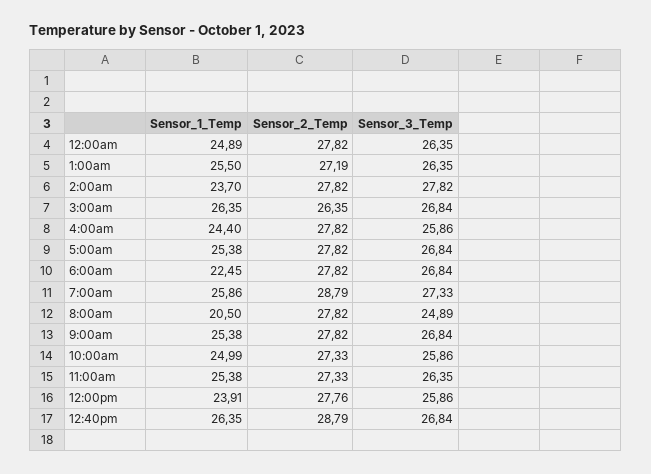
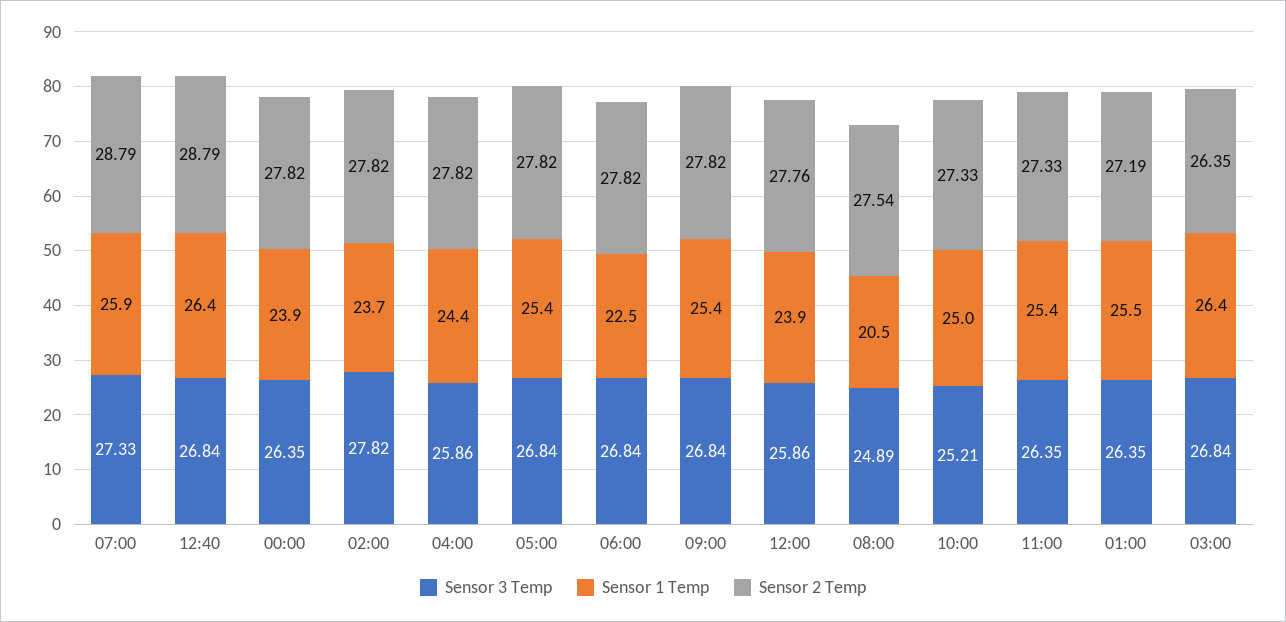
Sensor_1_Temp, 12:00am: 24.89 -> 23.9
Sensor_2_Temp, 8:00am: 27.82 -> 27.54
Sensor_3_Temp, 10:00am: 25.86 -> 25.21

